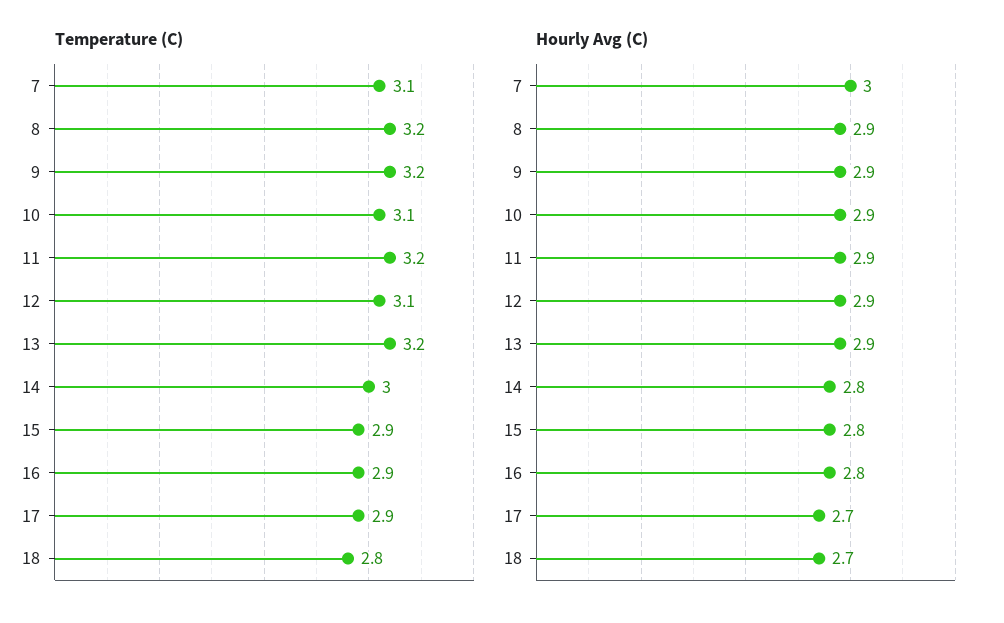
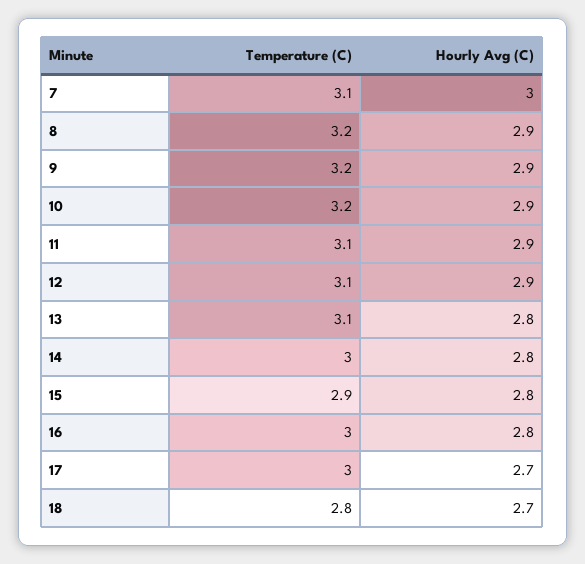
Temperature (C), 10: 3.1 -> 3.2
Temperature (C), 11: 3.2 -> 3.1
Temperature (C), 13: 3.2 -> 3.1
Temperature (C), 16: 2.9 -> 3
Temperature (C), 17: 2.9 -> 3
Hourly Avg (C), 13: 2.9 -> 2.8

